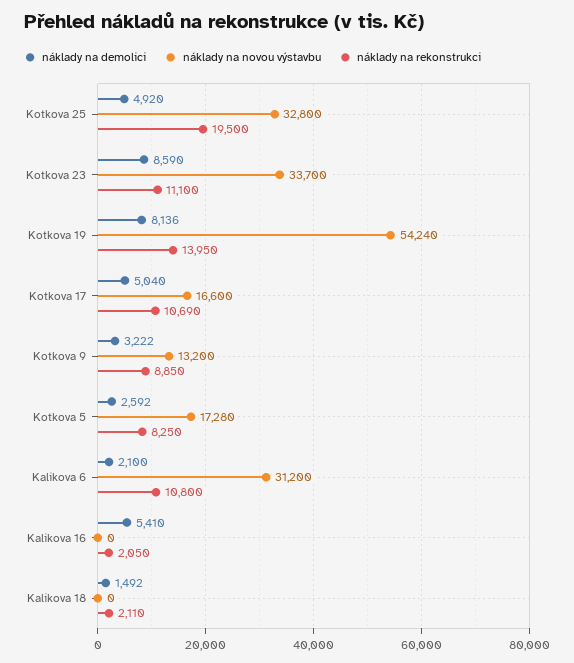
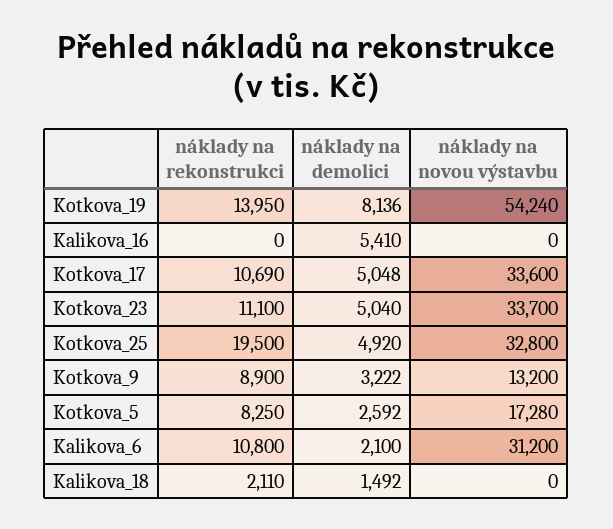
náklady na demolici, Kotkova 23: 8590 -> 5040
náklady na demolici, Kotkova 17: 5040 -> 5048
náklady na novou výstavbu, Kotkova 17: 16600 -> 33600
náklady na rekonstrukci, Kotkova 9: 8850 -> 8900
náklady na rekonstrukci, Kalikova 16: 2050 -> 0

